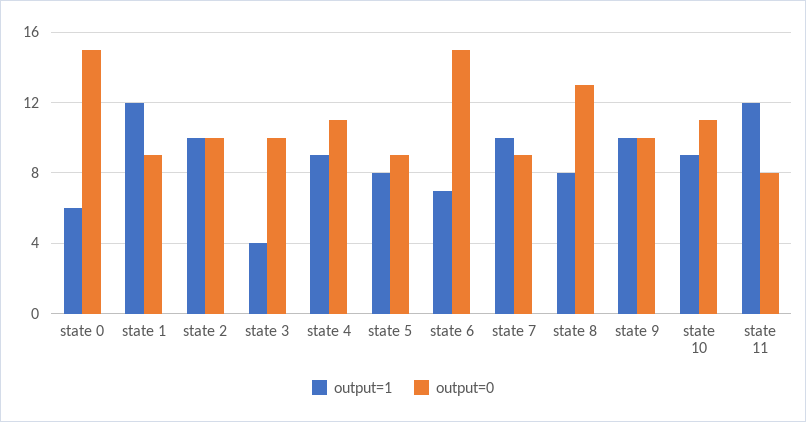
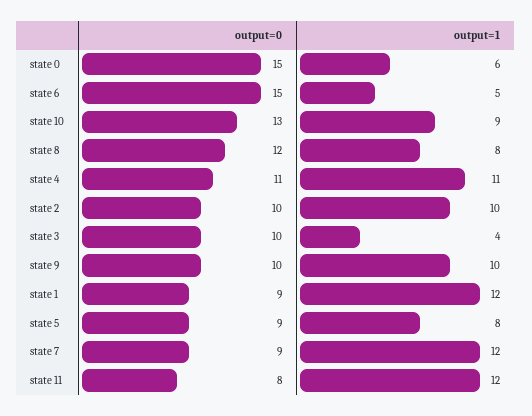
output=1, state 4: 9 -> 11
output=1, state 6: 7 -> 5
output=1, state 7: 10 -> 12
output=0, state 8: 13 -> 12
output=0, state 10: 11 -> 13

